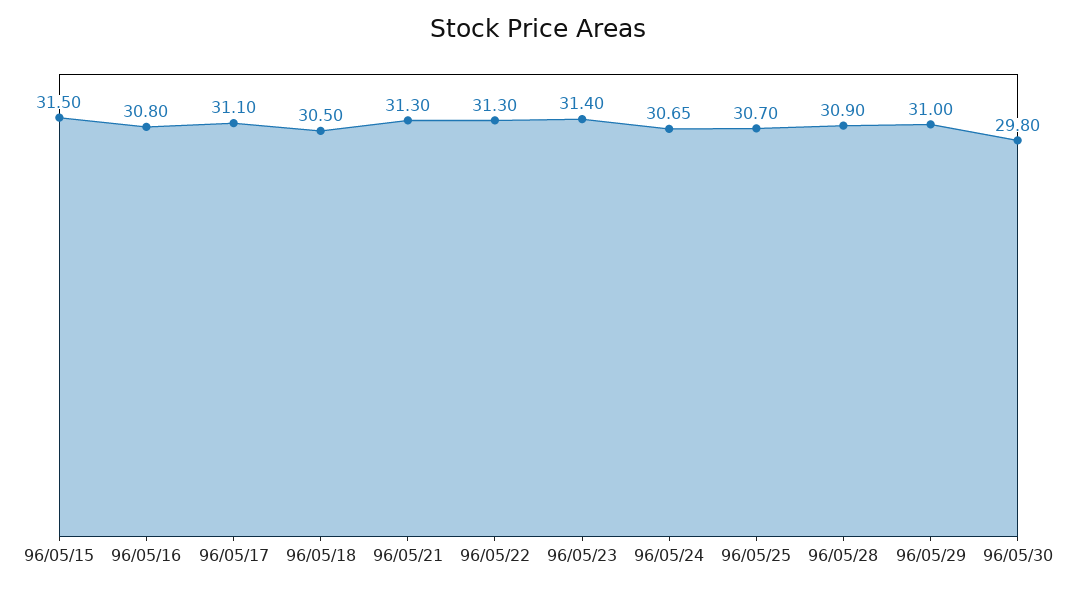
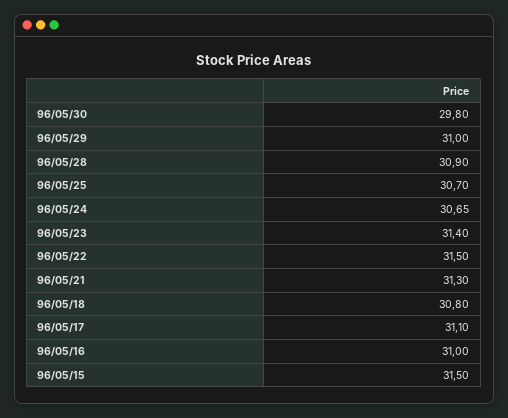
96/05/16: 30.8 -> 31
96/05/18: 30.5 -> 30.8
96/05/22: 31.3 -> 31.5

